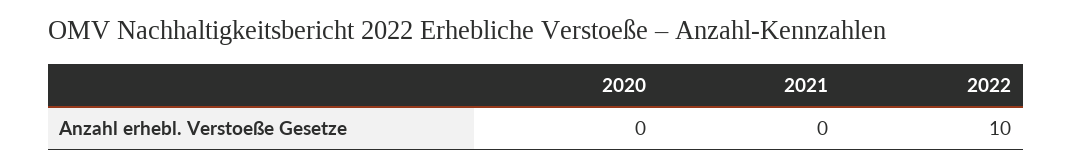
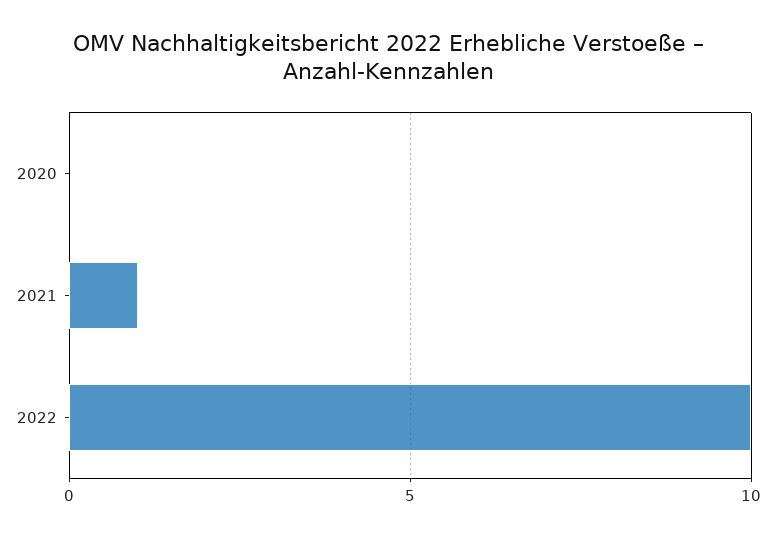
2021: 0 -> 1

